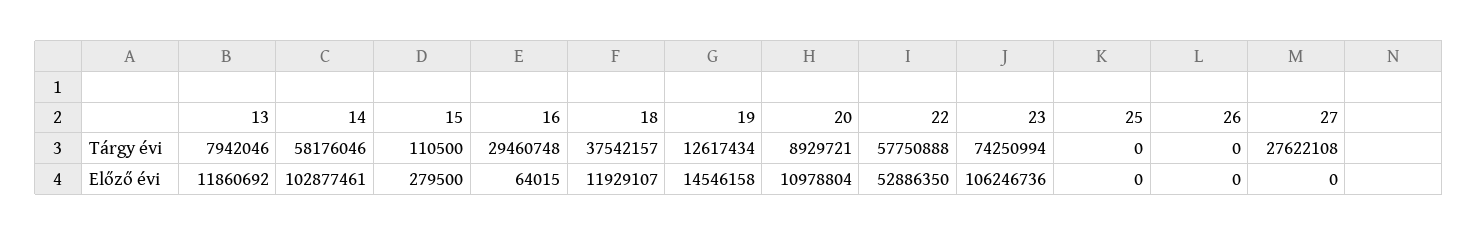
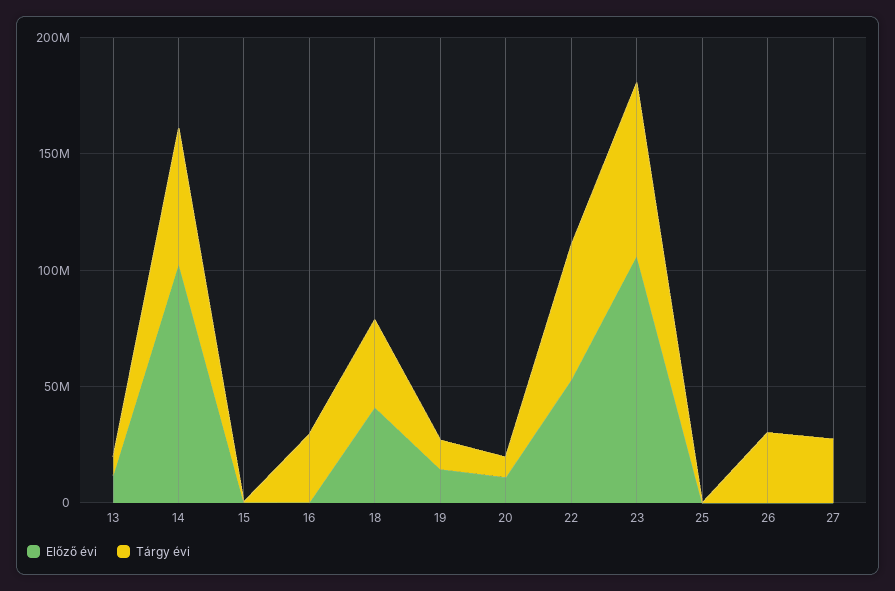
Tárgy évi, 26: 0 -> 30000000
Előző évi, 18: 11929107 -> 40000000

